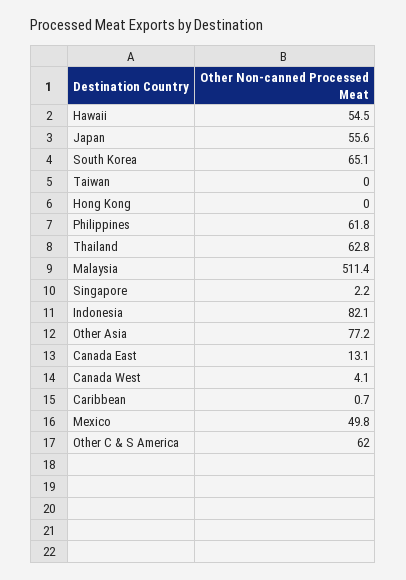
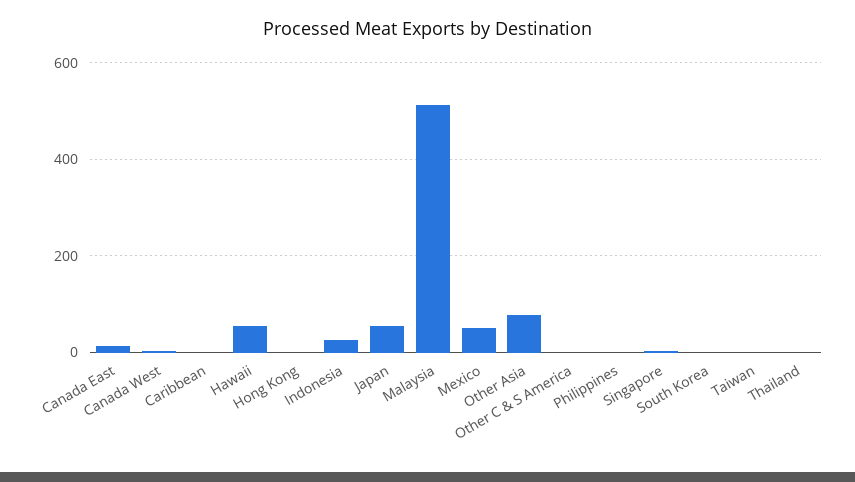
South Korea: 65.1 -> 0
Philippines: 61.8 -> 0
Thailand: 62.8 -> 0
Indonesia: 82.1 -> 20
Other C & S America: 62 -> 0

